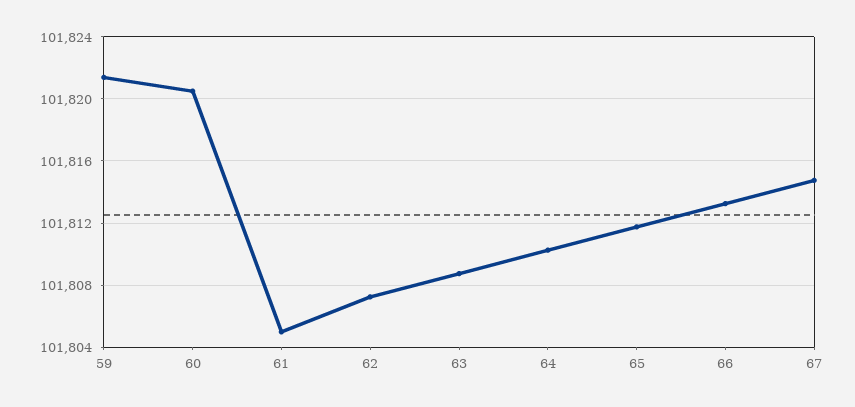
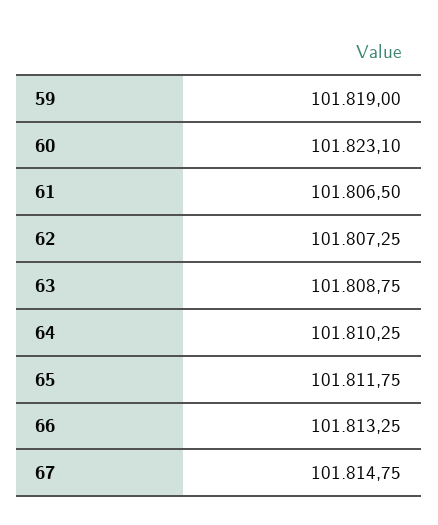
59: 101821.5 -> 101819
60: 101820.5 -> 101823.1
61: 101805 -> 101806.5

